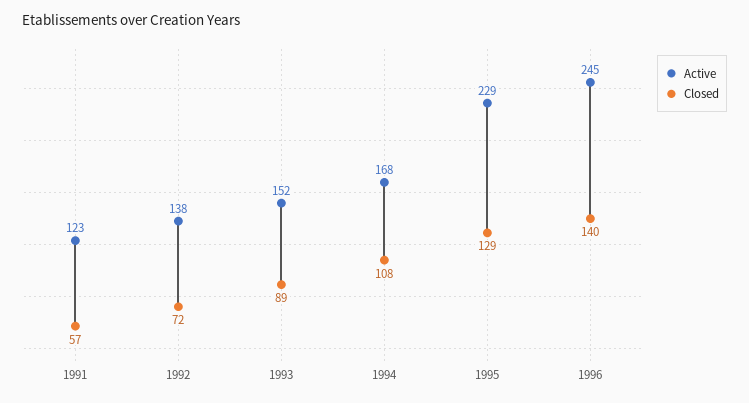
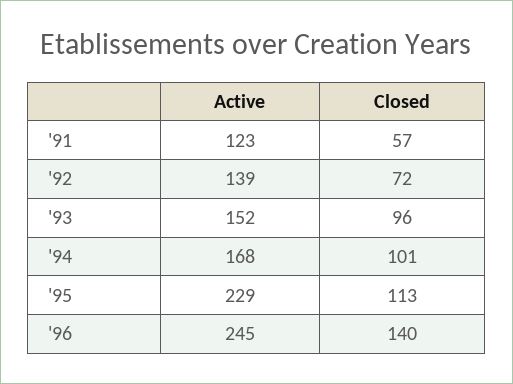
Active, 1992: 138 -> 139
Closed, 1993: 89 -> 96
Closed, 1994: 108 -> 101
Closed, 1995: 129 -> 113

